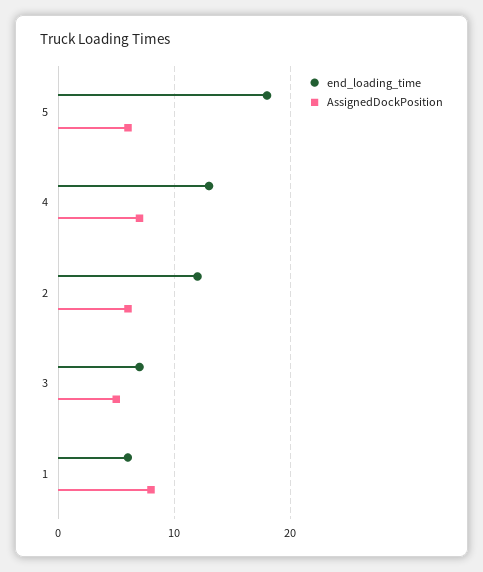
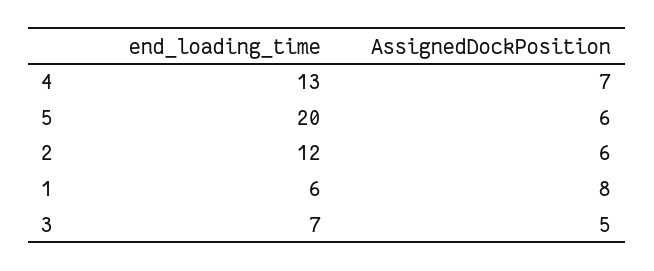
end_loading_time, 5: 18 -> 20

